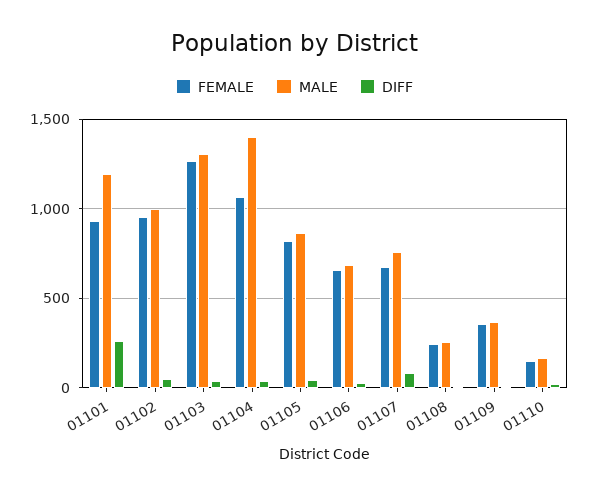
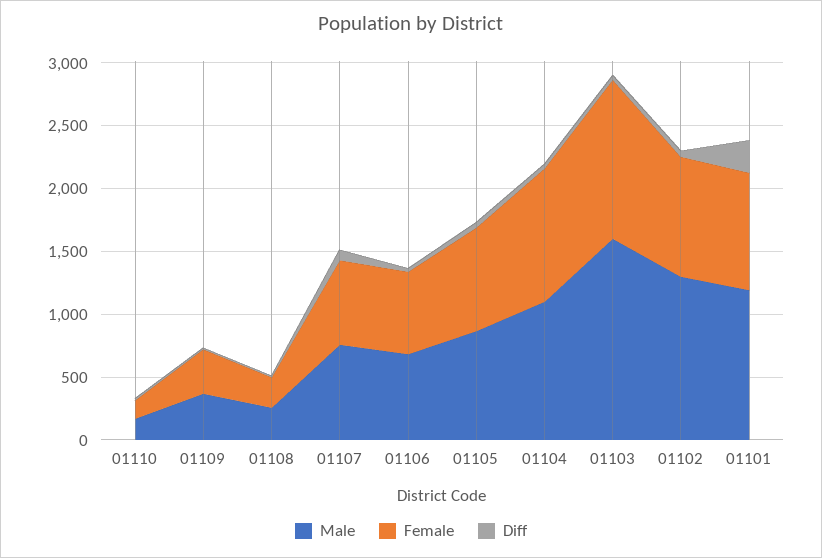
MALE, 01102: 1000 -> 1300
MALE, 01103: 1300 -> 1600
MALE, 01104: 1400 -> 1100

